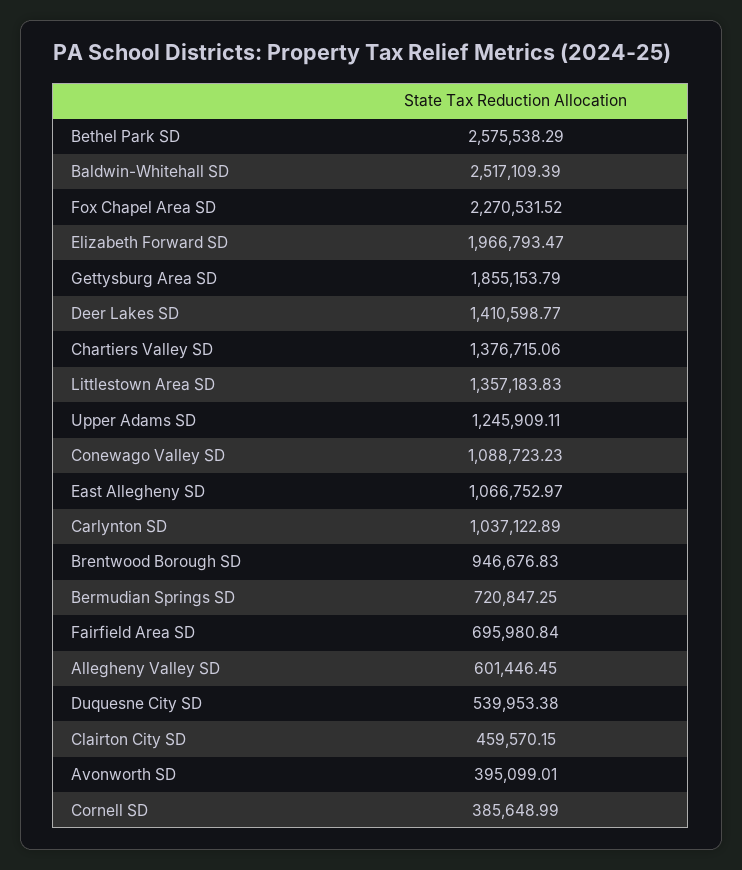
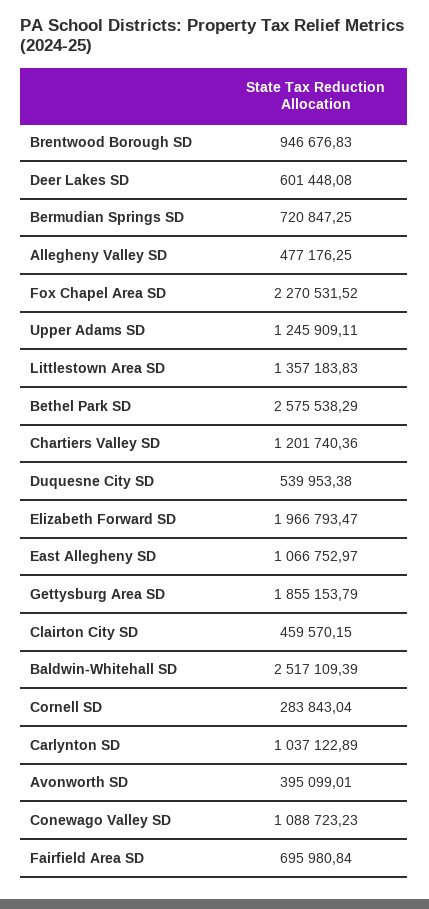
Deer Lakes SD: 1410598.77 -> 601448.08
Chartiers Valley SD: 1376715.06 -> 1201740.36
Allegheny Valley SD: 601446.45 -> 477176.25
Cornell SD: 385648.99 -> 283843.04

